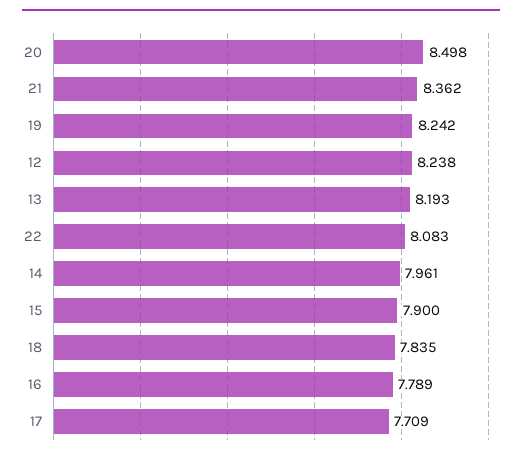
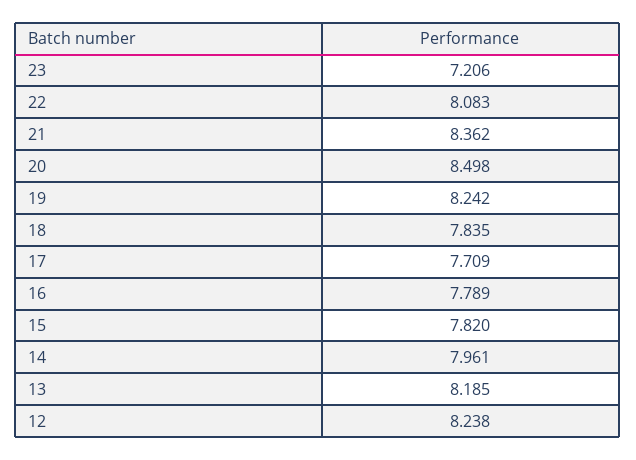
13: 8.193 -> 8.185
15: 7.9 -> 7.82
23: none -> 7.206

